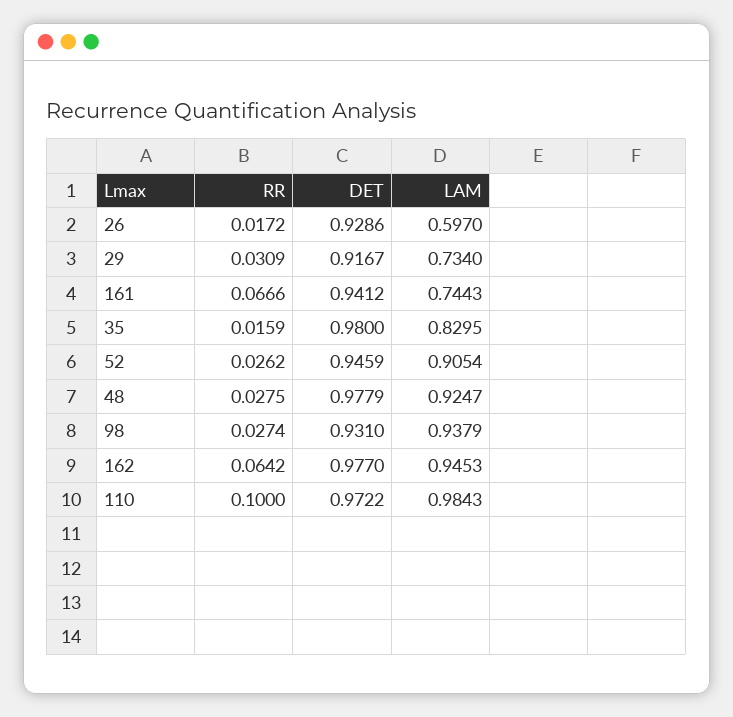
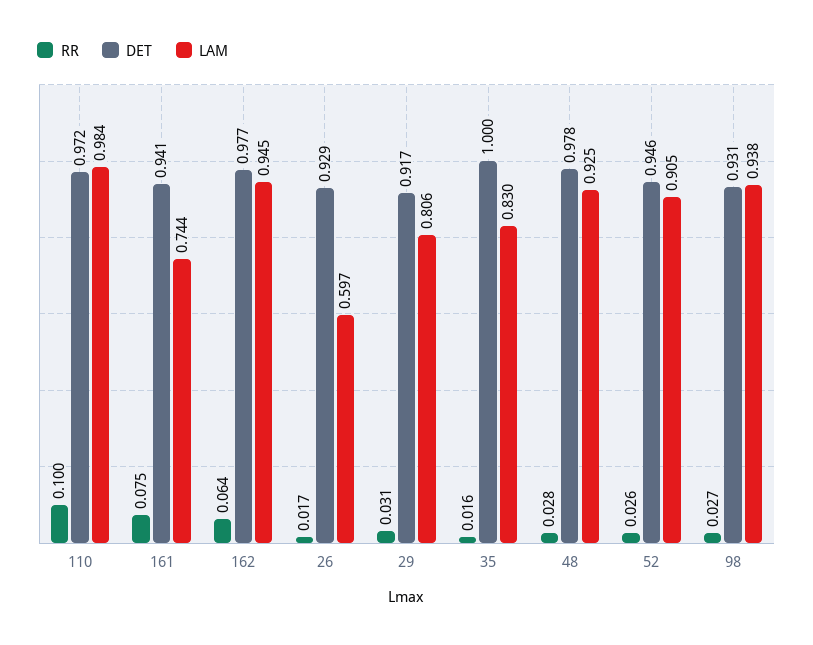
LAM, 29: 0.734 -> 0.806
RR, 161: 0.0666 -> 0.075
DET, 35: 0.98 -> 1

